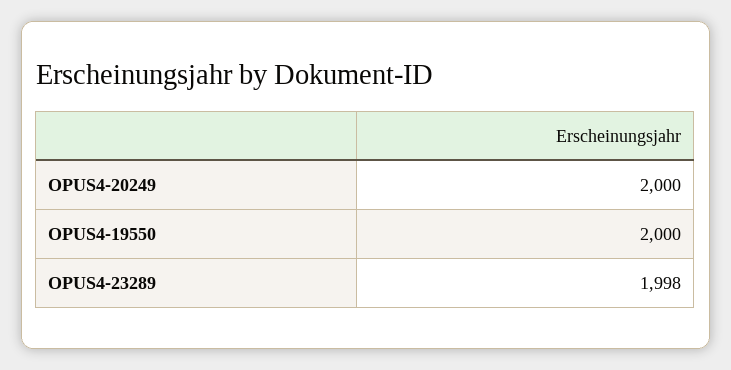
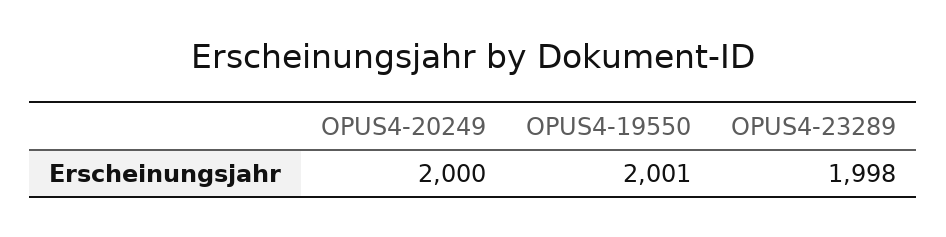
OPUS4-19550: 2000 -> 2001

